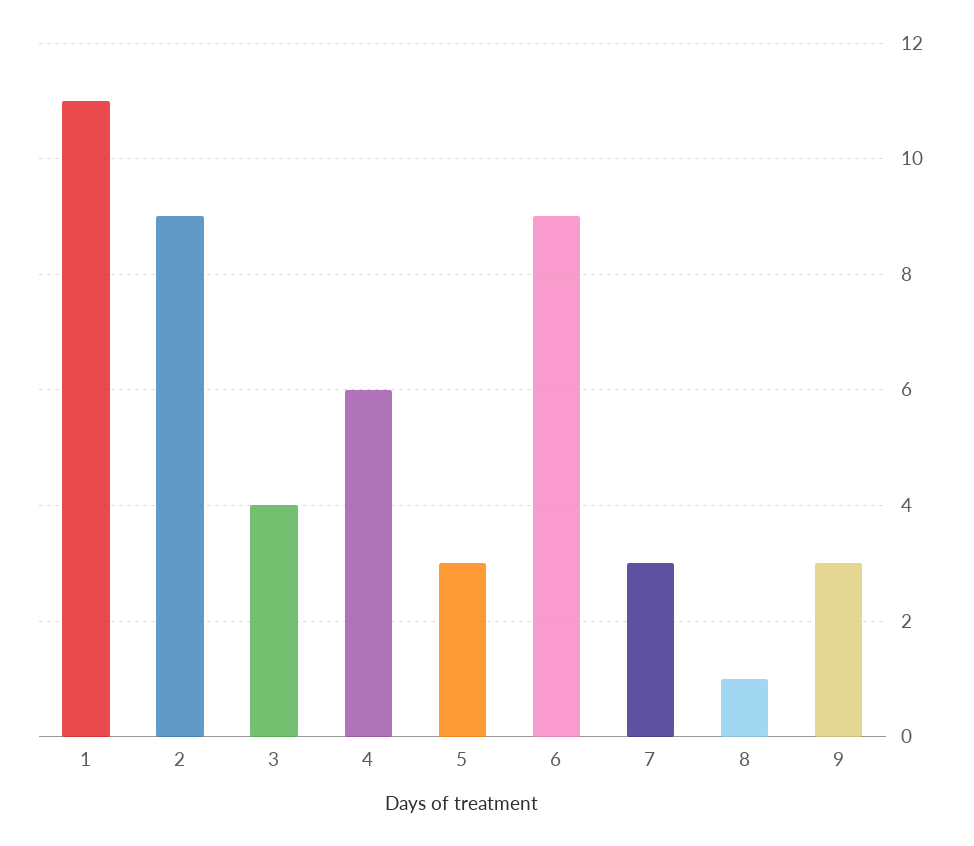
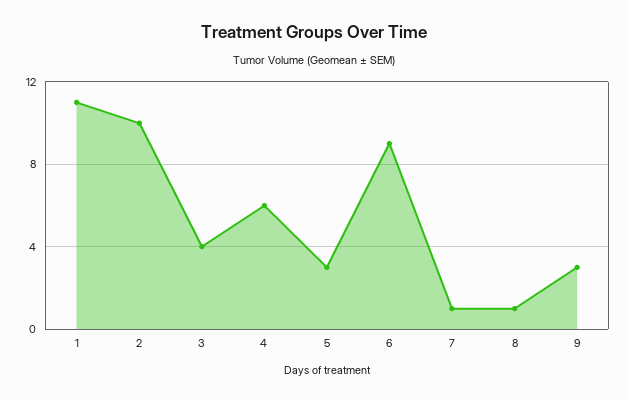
2: 9 -> 10
7: 3 -> 1

